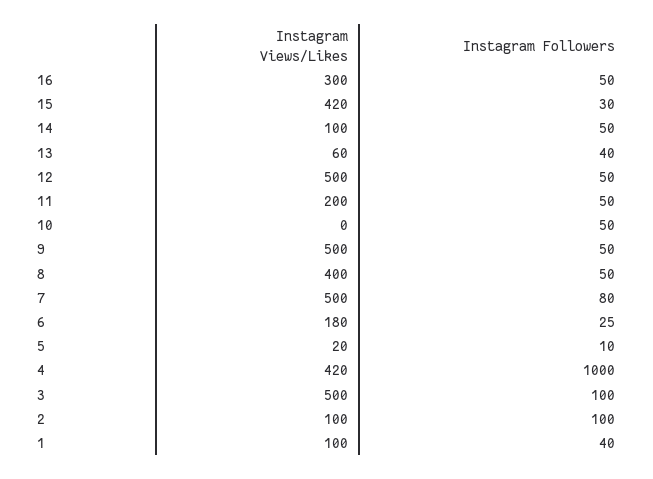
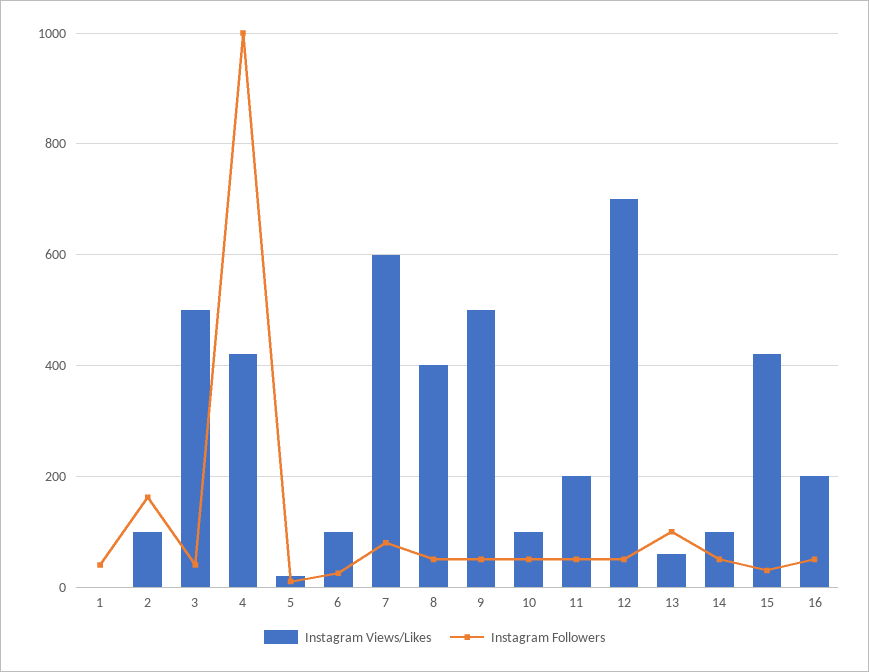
Instagram Views/Likes, 16: 300 -> 200
Instagram Followers, 13: 40 -> 100
Instagram Views/Likes, 12: 500 -> 700
Instagram Views/Likes, 10: 0 -> 100
Instagram Views/Likes, 7: 500 -> 600
Instagram Views/Likes, 6: 180 -> 100
Instagram Followers, 3: 100 -> 40
Instagram Followers, 2: 100 -> 160
Instagram Views/Likes, 1: 100 -> 0

